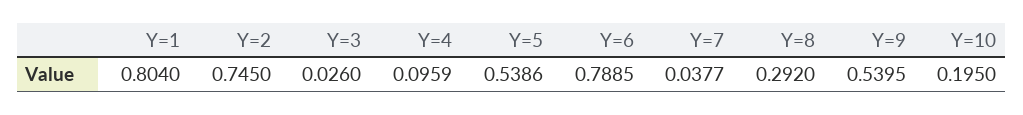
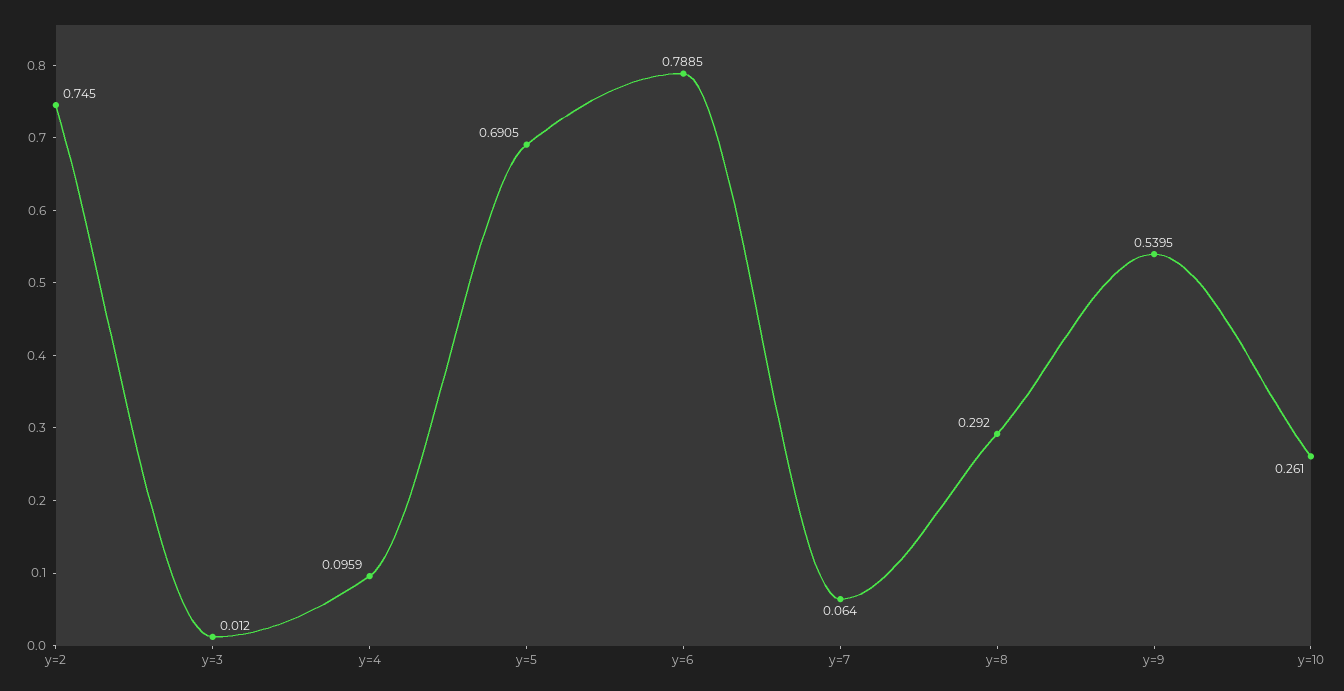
Y=1: 0.804 -> none
Y=3: 0.026 -> 0.012
Y=5: 0.5386 -> 0.6905
Y=7: 0.0377 -> 0.064
Y=10: 0.195 -> 0.261

